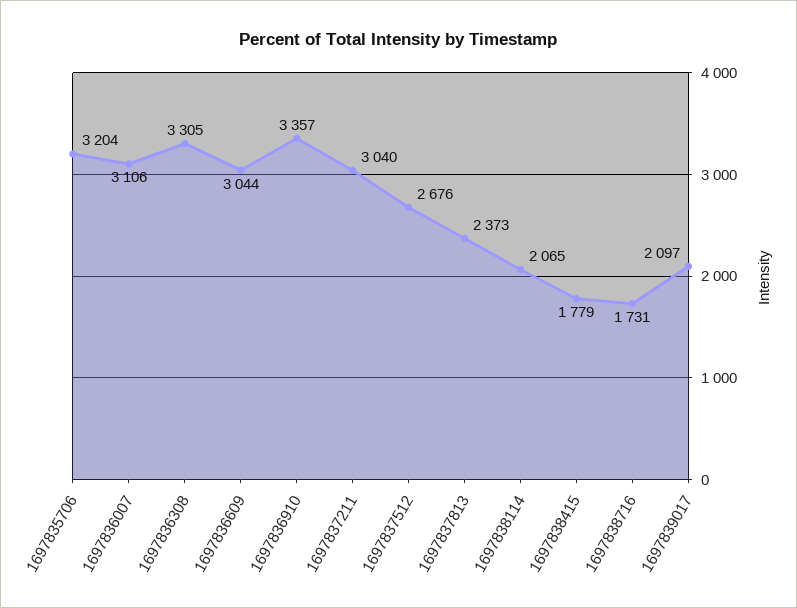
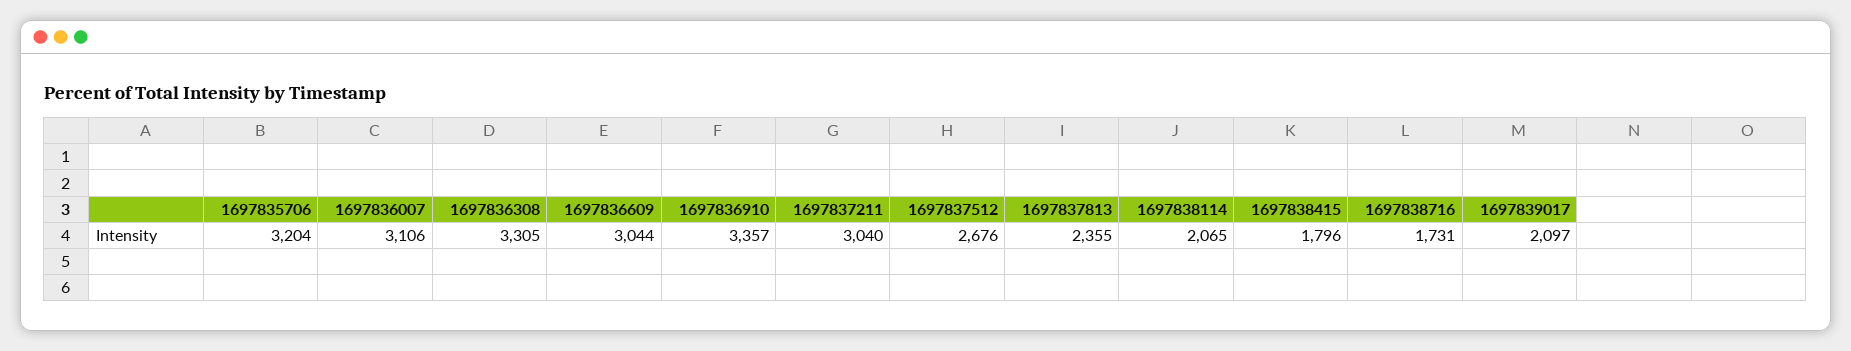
1697837813: 2373 -> 2355
1697838415: 1779 -> 1796

